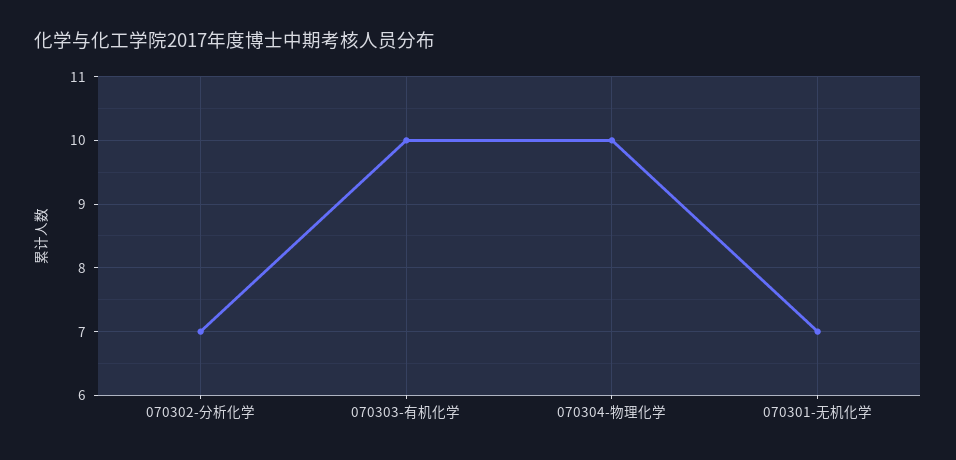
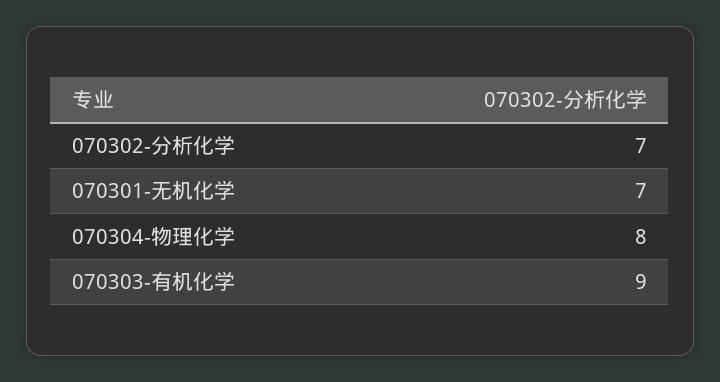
070303-有机化学: 10 -> 9
070304-物理化学: 10 -> 8

